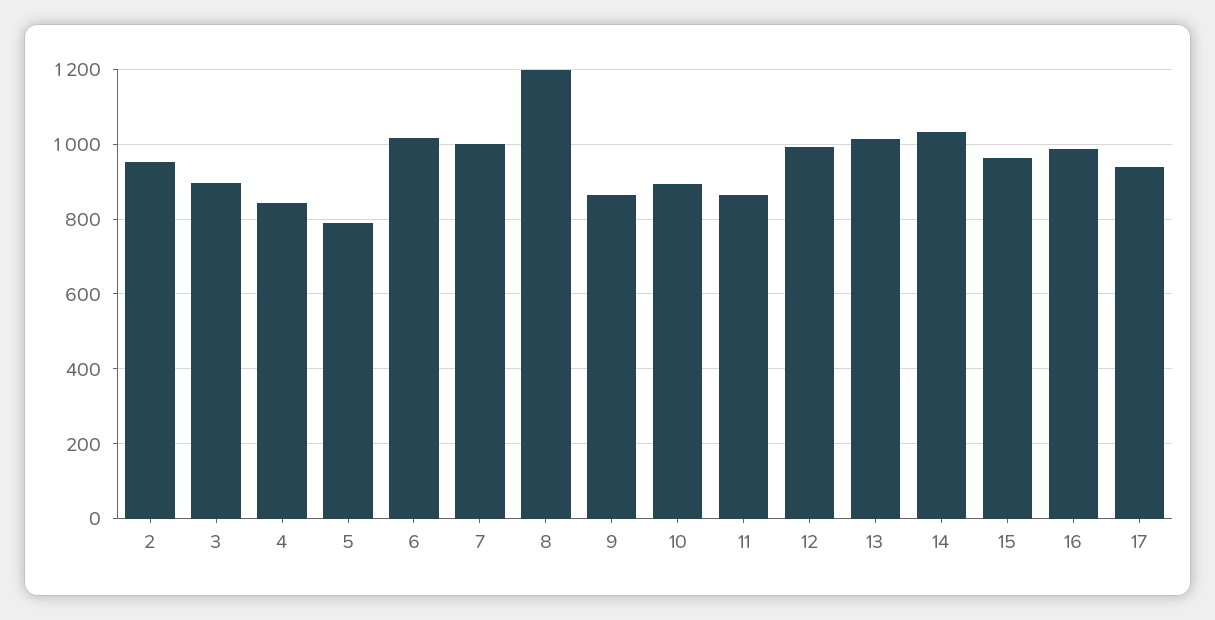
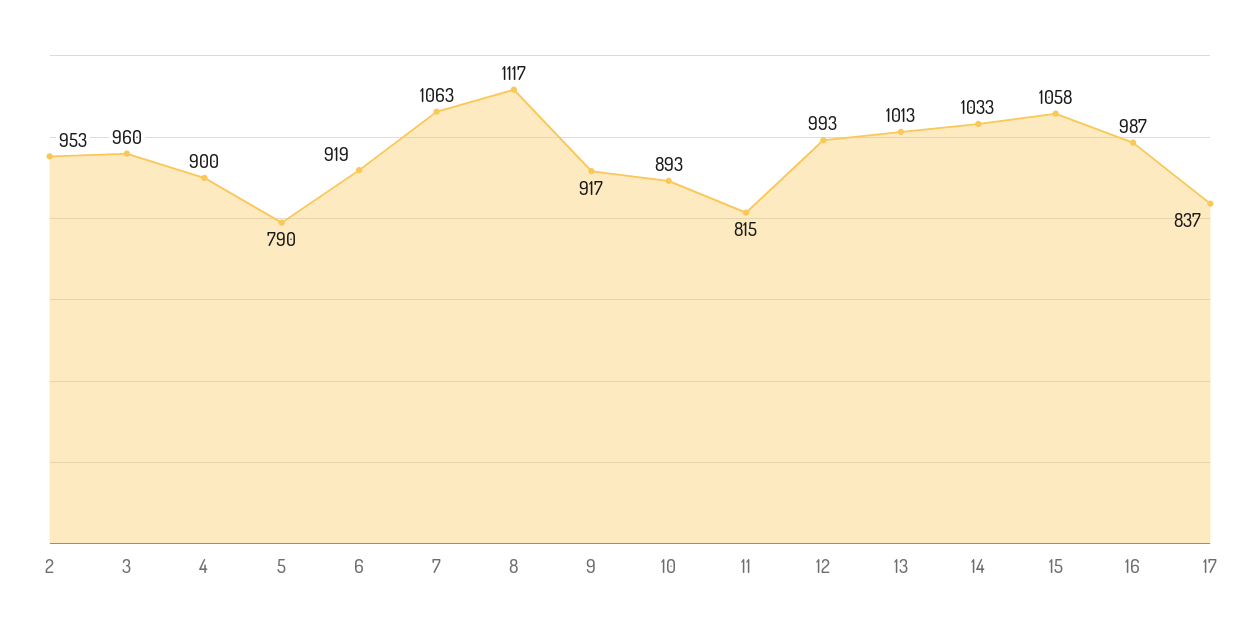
3: 900 -> 960
4: 840 -> 900
6: 1020 -> 919
7: 1000 -> 1063
8: 1200 -> 1117
9: 860 -> 917
11: 860 -> 815
15: 960 -> 1058
17: 940 -> 837

